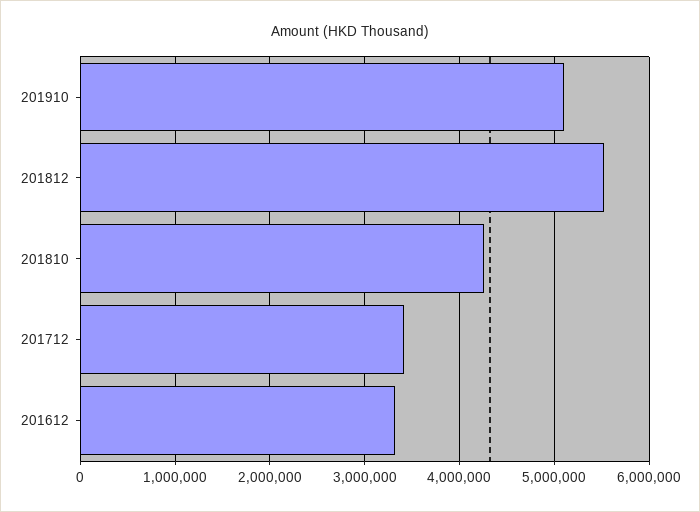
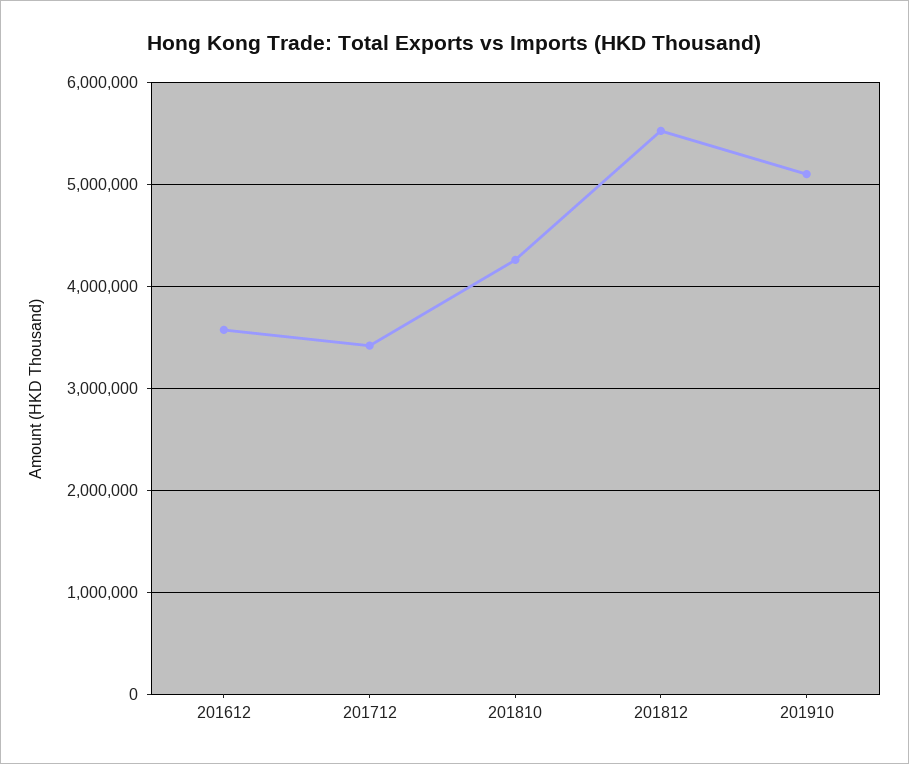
201612: 3300000 -> 3600000

